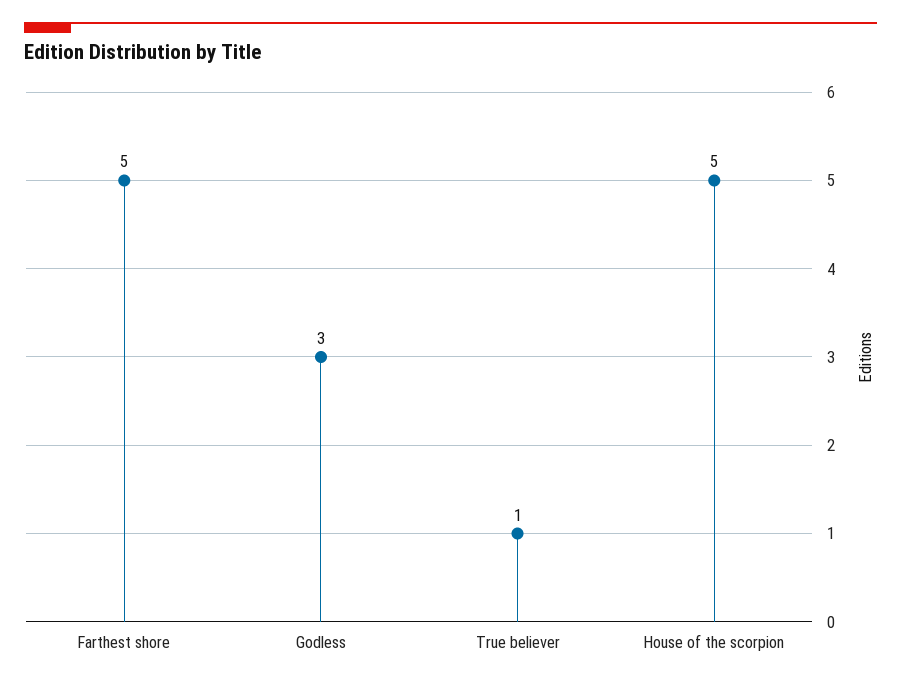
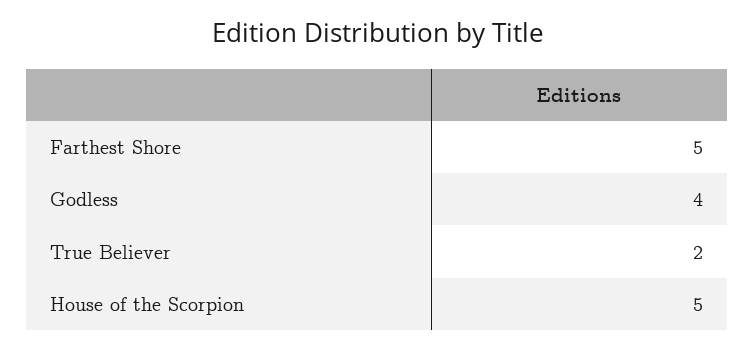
Godless: 3 -> 4
True believer: 1 -> 2

